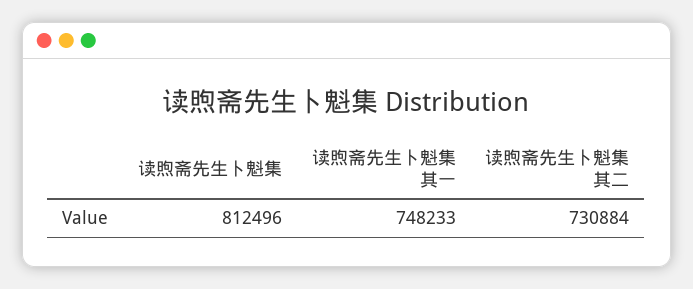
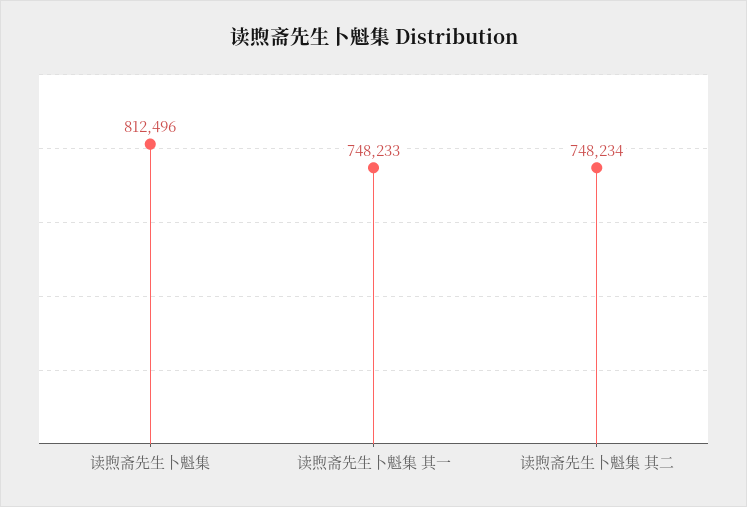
读煦斋先生卜魁集 其二: 730884 -> 748234

